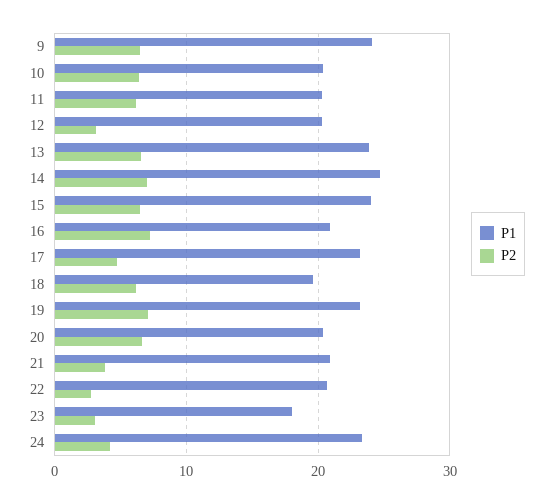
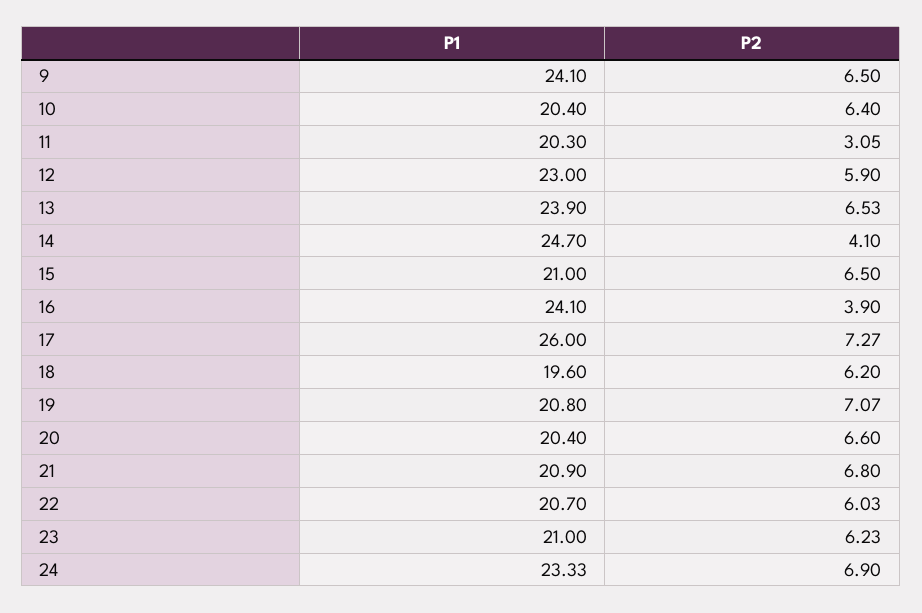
P2, 11: 6 -> 3.05
P1, 12: 20 -> 23
P2, 12: 3 -> 5.9
P2, 14: 7 -> 4.1
P1, 15: 24 -> 21
P1, 16: 21 -> 24.1
P2, 16: 7 -> 3.9
P1, 17: 23 -> 26
P2, 17: 5 -> 7.27
P1, 19: 23 -> 20.8
P2, 21: 4 -> 6.8
P2, 22: 3 -> 6.03
P1, 23: 18 -> 21
P2, 23: 3 -> 6.23
P2, 24: 4 -> 6.9

